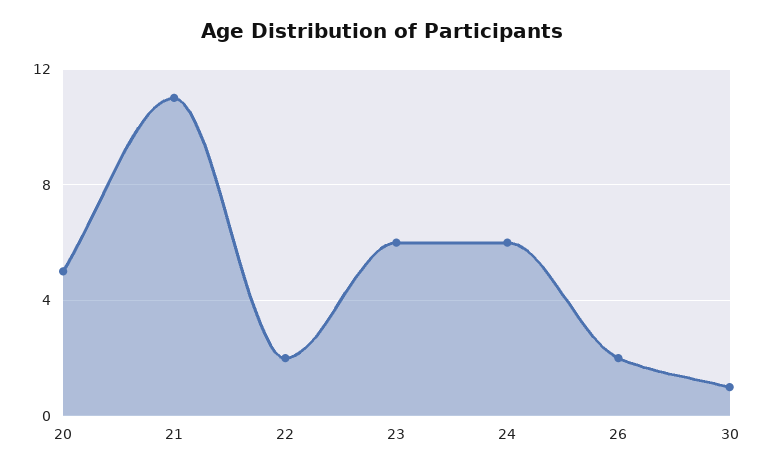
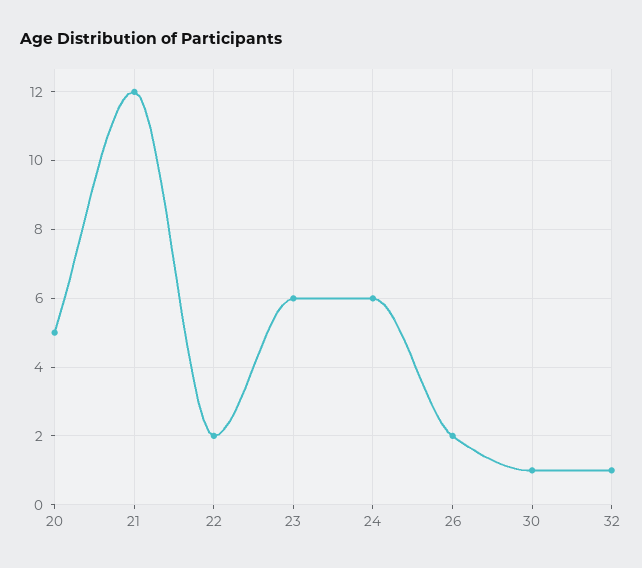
21: 11 -> 12
32: none -> 1

